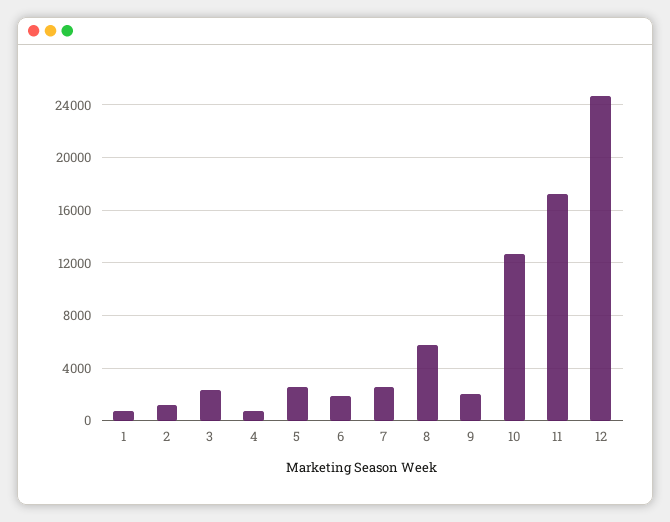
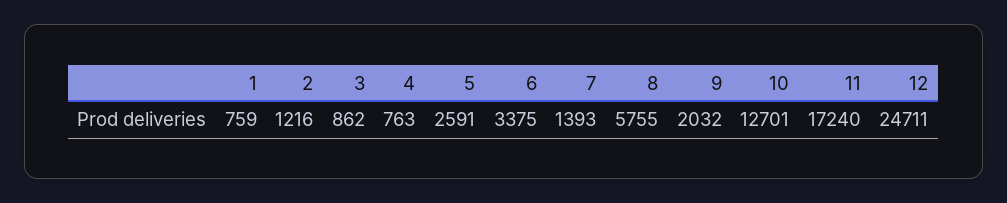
3: 2500 -> 862
6: 2000 -> 3375
7: 2500 -> 1393

